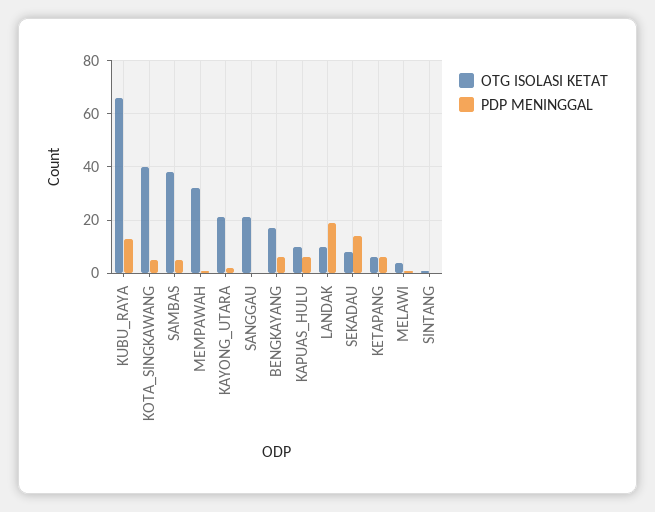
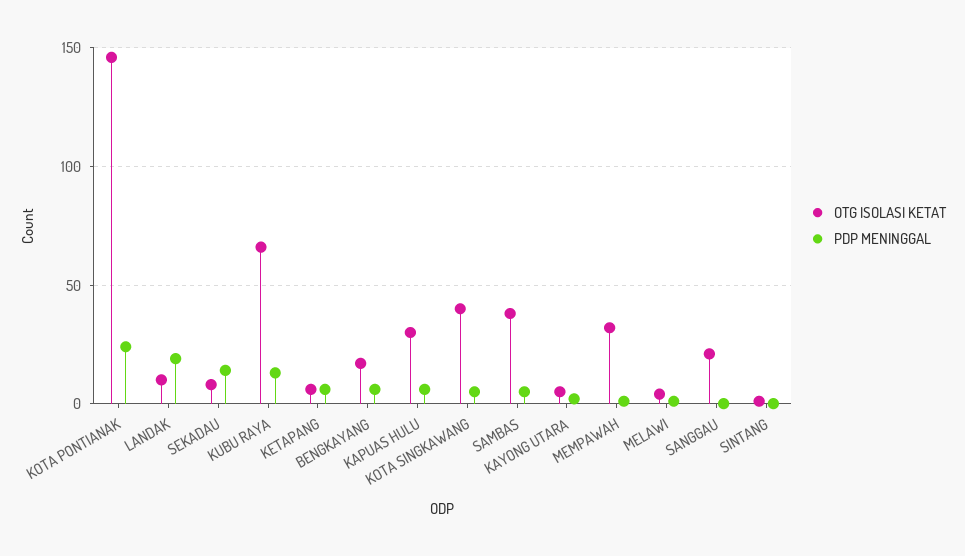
OTG ISOLASI KETAT, KAYONG_UTARA: 20 -> 5
OTG ISOLASI KETAT, KAPUAS_HULU: 10 -> 30
OTG ISOLASI KETAT, KOTA PONTIANAK: none -> 145
PDP MENINGGAL, KOTA PONTIANAK: none -> 25

